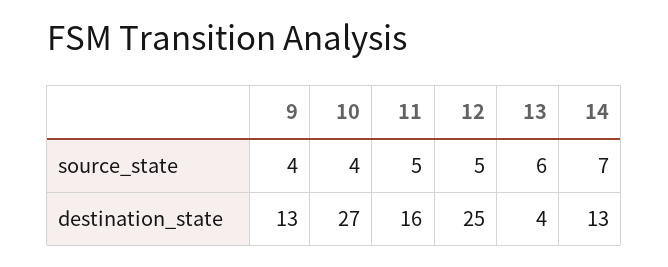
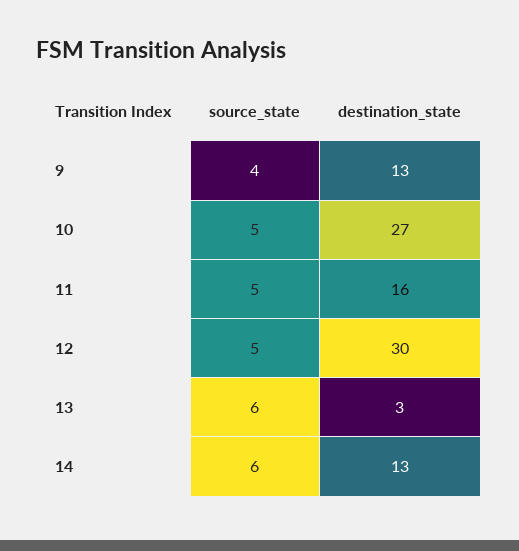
10, source_state: 4 -> 5
14, source_state: 7 -> 6
12, destination_state: 25 -> 30
13, destination_state: 4 -> 3

